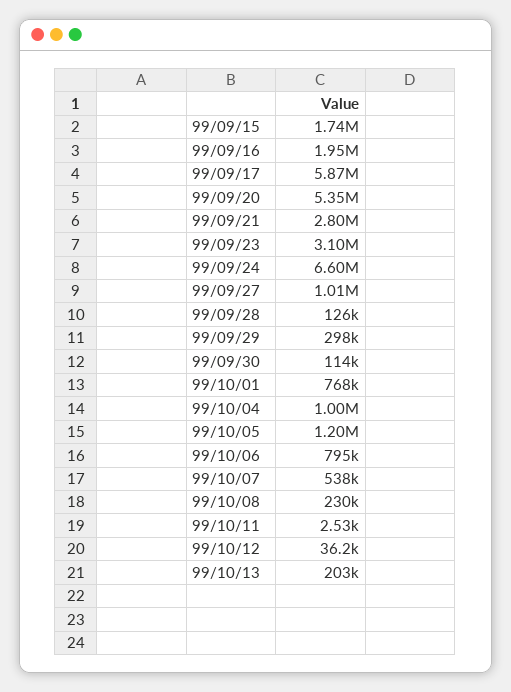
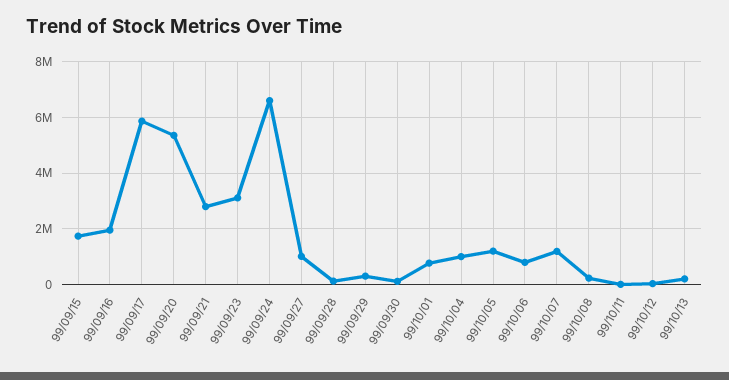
99/10/07: 538000 -> 1250000

